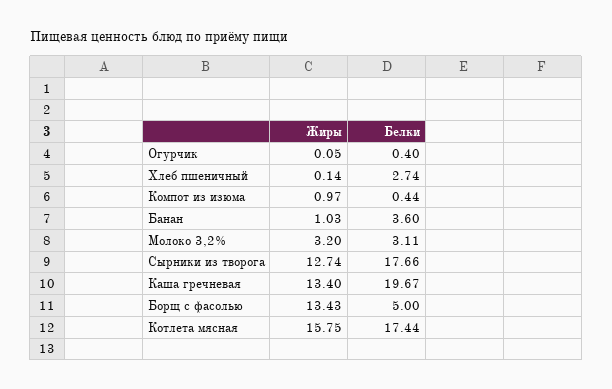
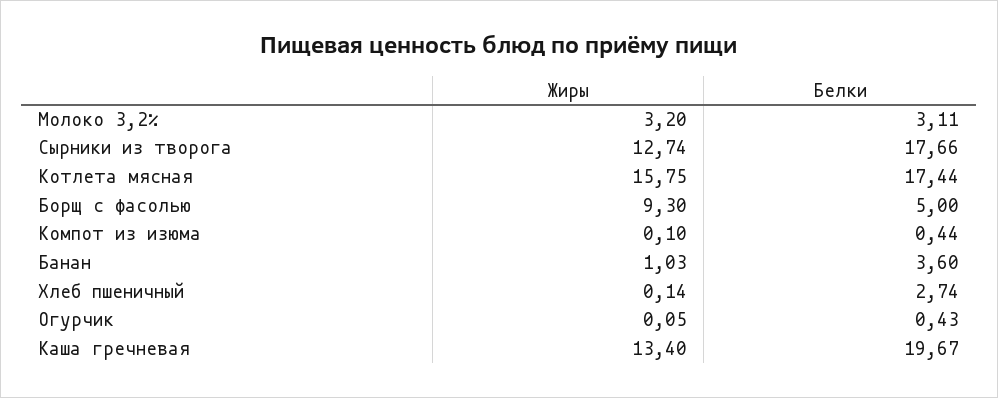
Белки, Огурчик: 0.4 -> 0.43
Жиры, Компот из изюма: 0.97 -> 0.1
Жиры, Борщ с фасолью: 13.43 -> 9.3

